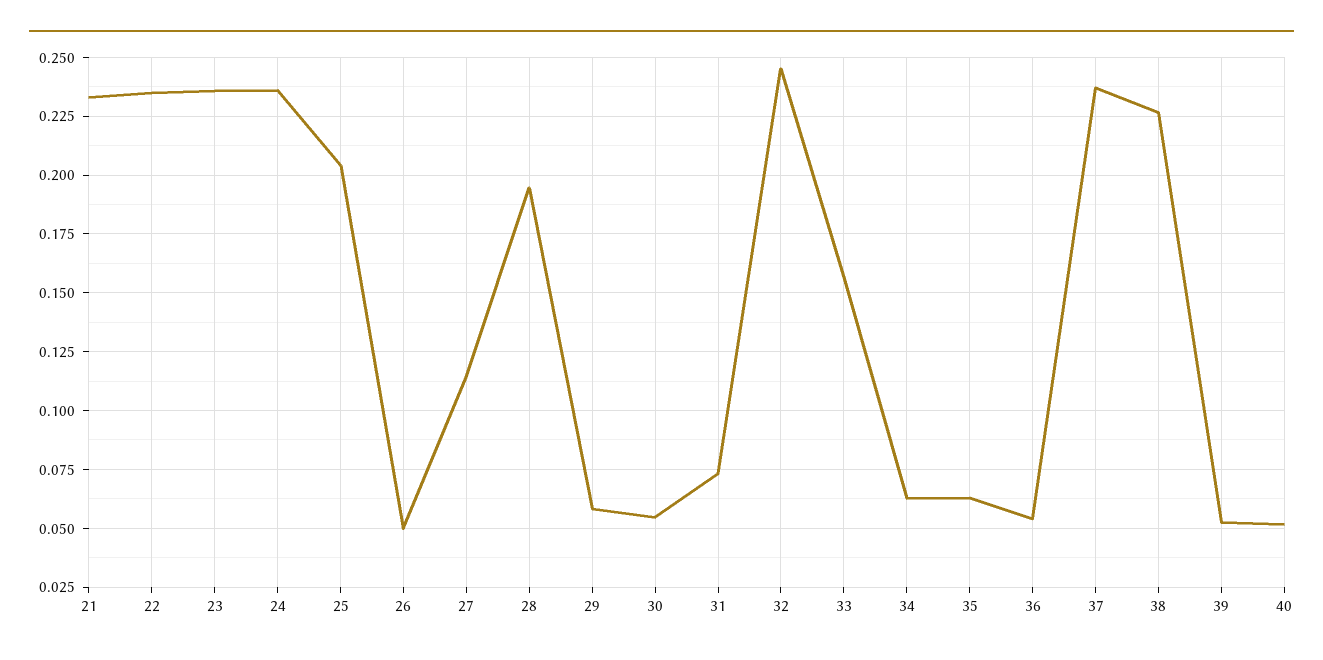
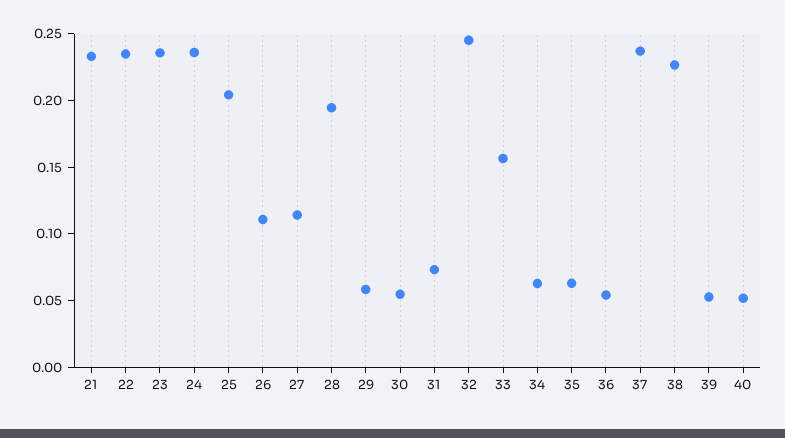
26: 0.05 -> 0.11

